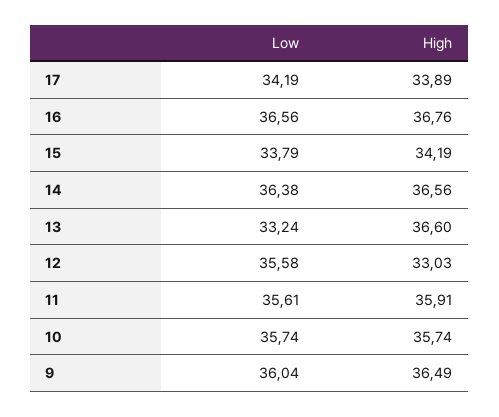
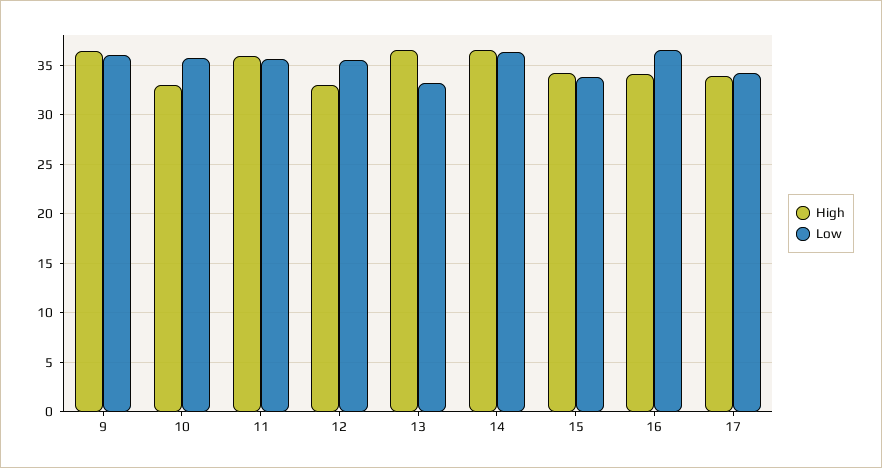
High, 16: 36.76 -> 34
High, 10: 35.74 -> 33

